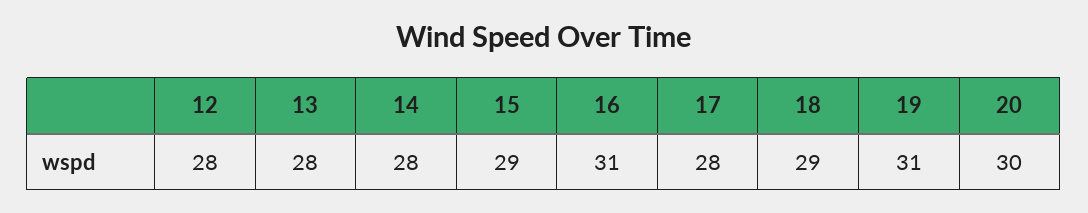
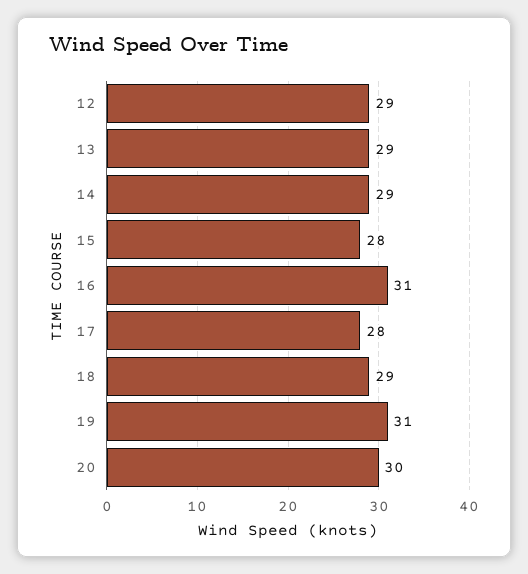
12: 28 -> 29
13: 28 -> 29
14: 28 -> 29
15: 29 -> 28

